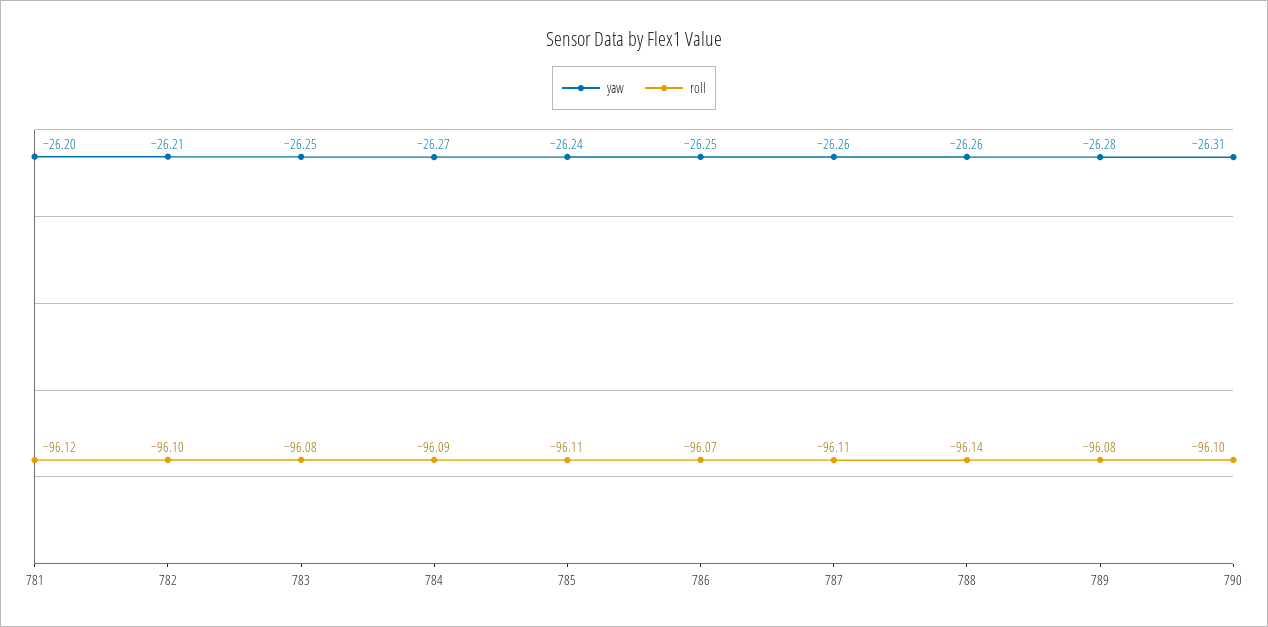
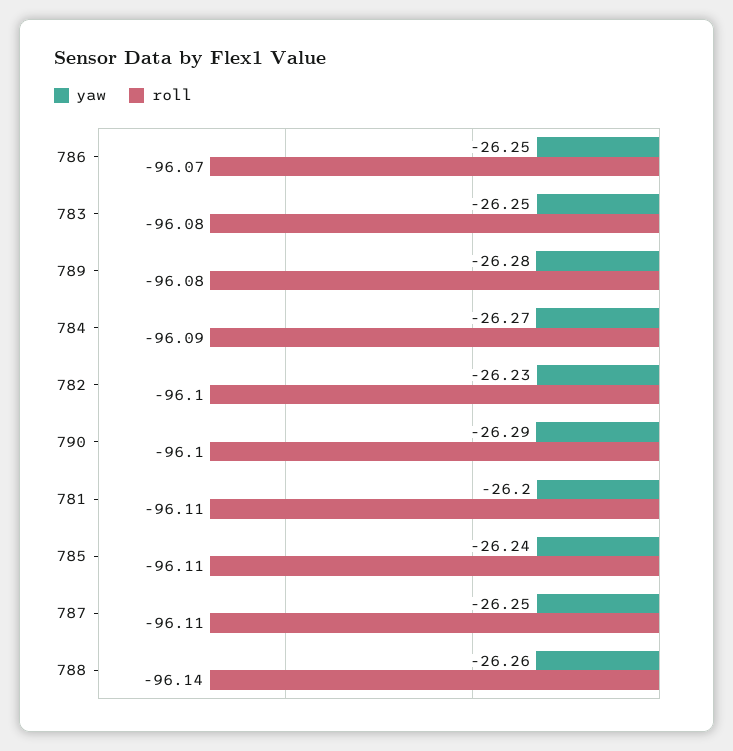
roll, 781: -96.12 -> -96.11
yaw, 782: -26.21 -> -26.23
yaw, 787: -26.26 -> -26.25
yaw, 790: -26.31 -> -26.29

